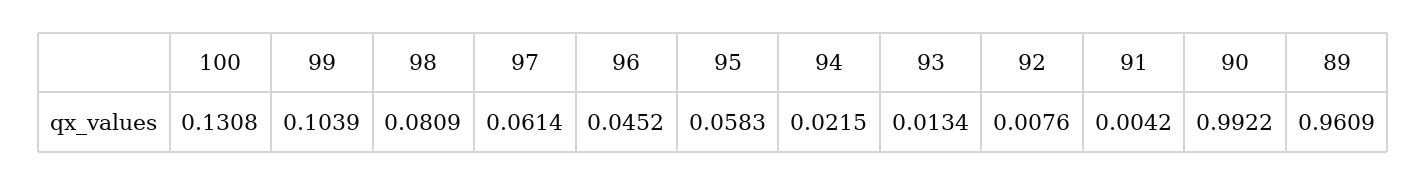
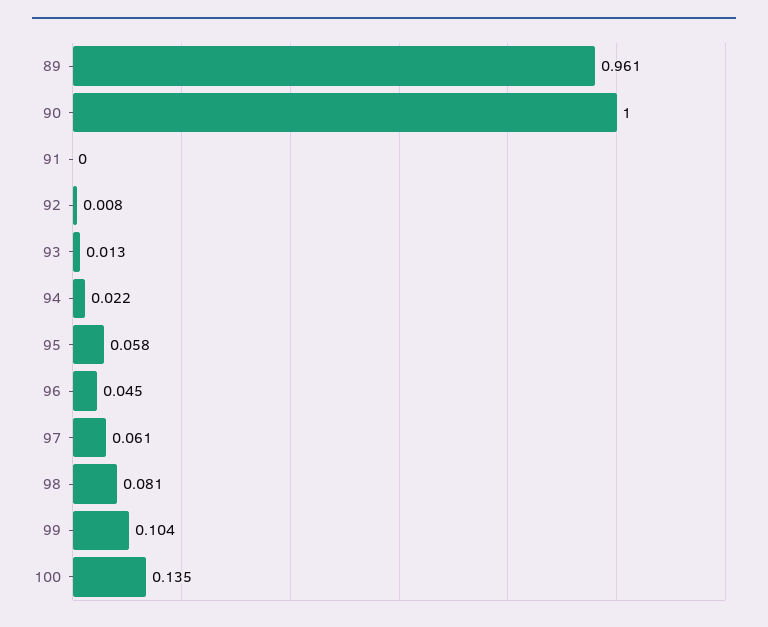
100: 0.1308 -> 0.135
91: 0.0042 -> 0
90: 0.9922 -> 1

